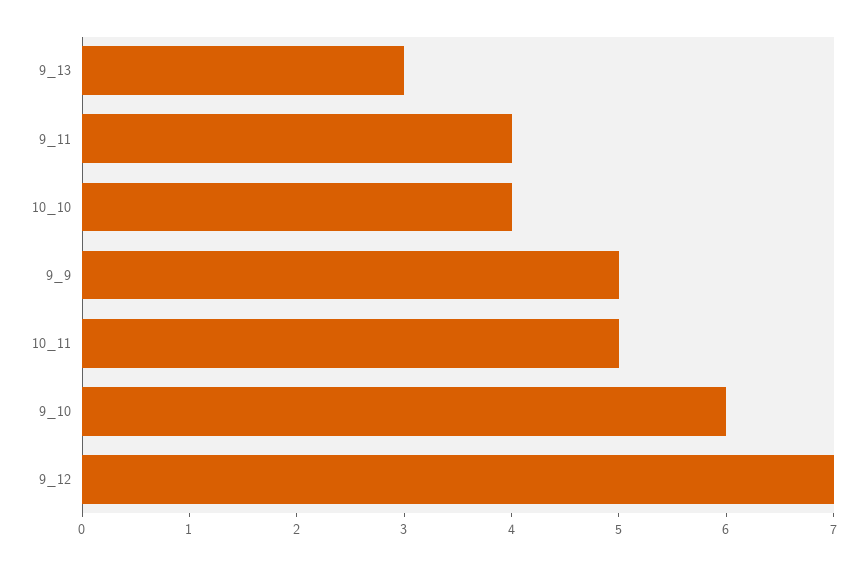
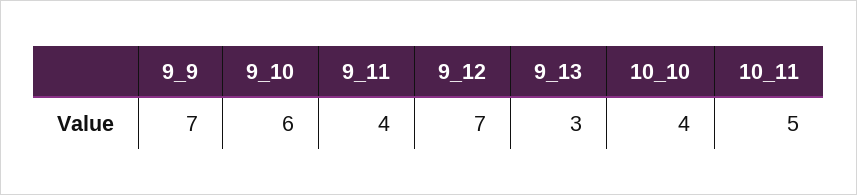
9_9: 5 -> 7

